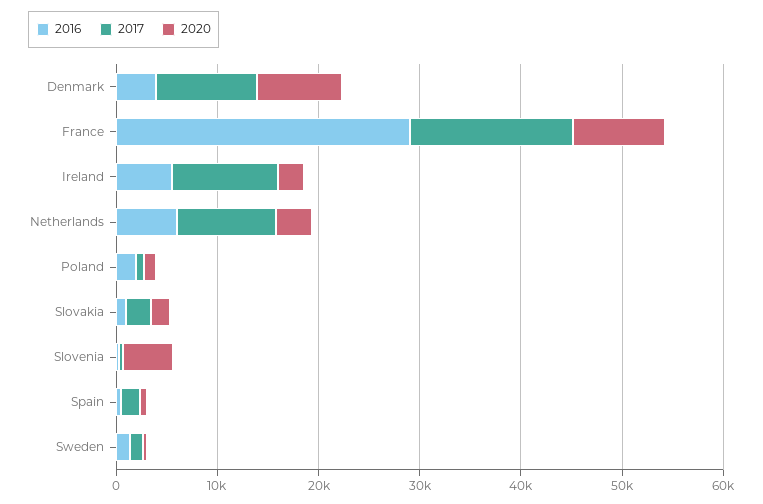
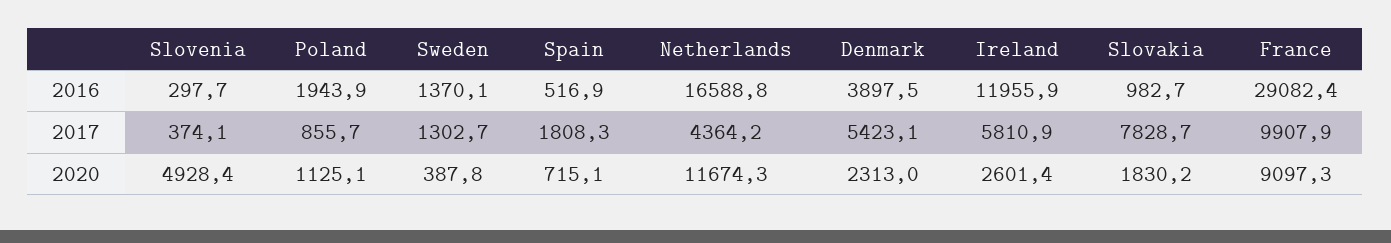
2017, Denmark: 10000 -> 5423.1
2020, Denmark: 8000 -> 2313
2017, France: 16000 -> 9907.9
2016, Ireland: 6000 -> 11955.9
2017, Ireland: 10000 -> 5810.9
2016, Netherlands: 6000 -> 16588.8
2017, Netherlands: 10000 -> 4364.2
2020, Netherlands: 4000 -> 11674.3
2017, Slovakia: 2000 -> 7828.7

